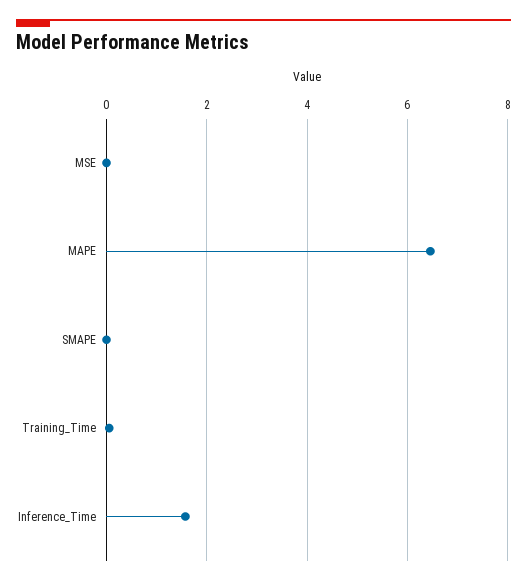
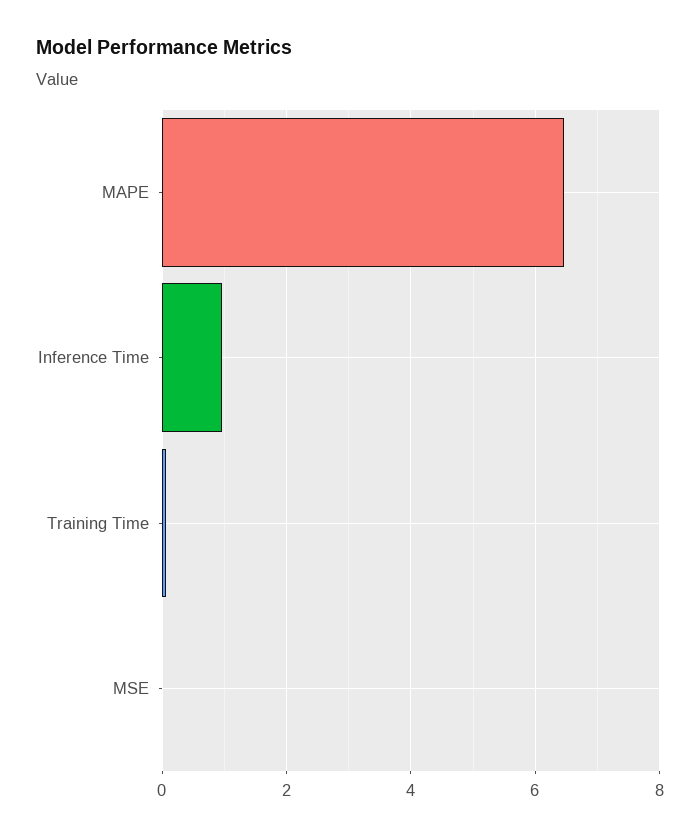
SMAPE: 0 -> none
Inference_Time: 1.6 -> 1

